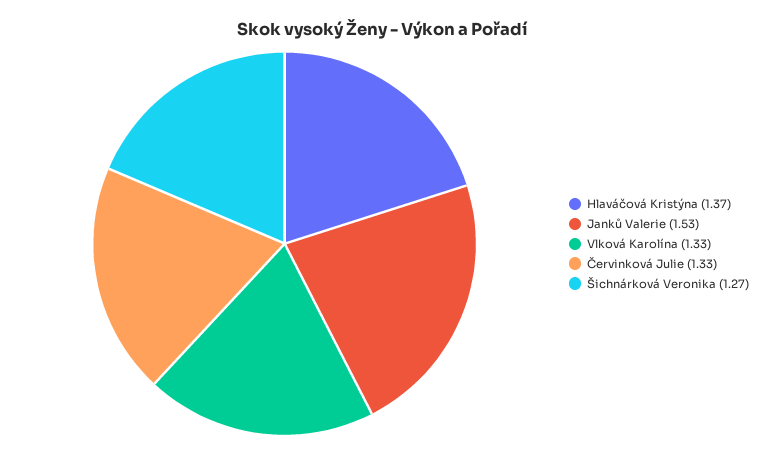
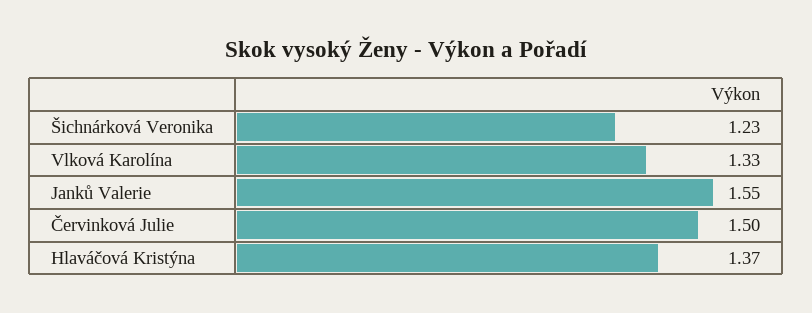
Janků Valerie: 1.53 -> 1.55
Červinková Julie: 1.33 -> 1.5
Šichnárková Veronika: 1.27 -> 1.23

